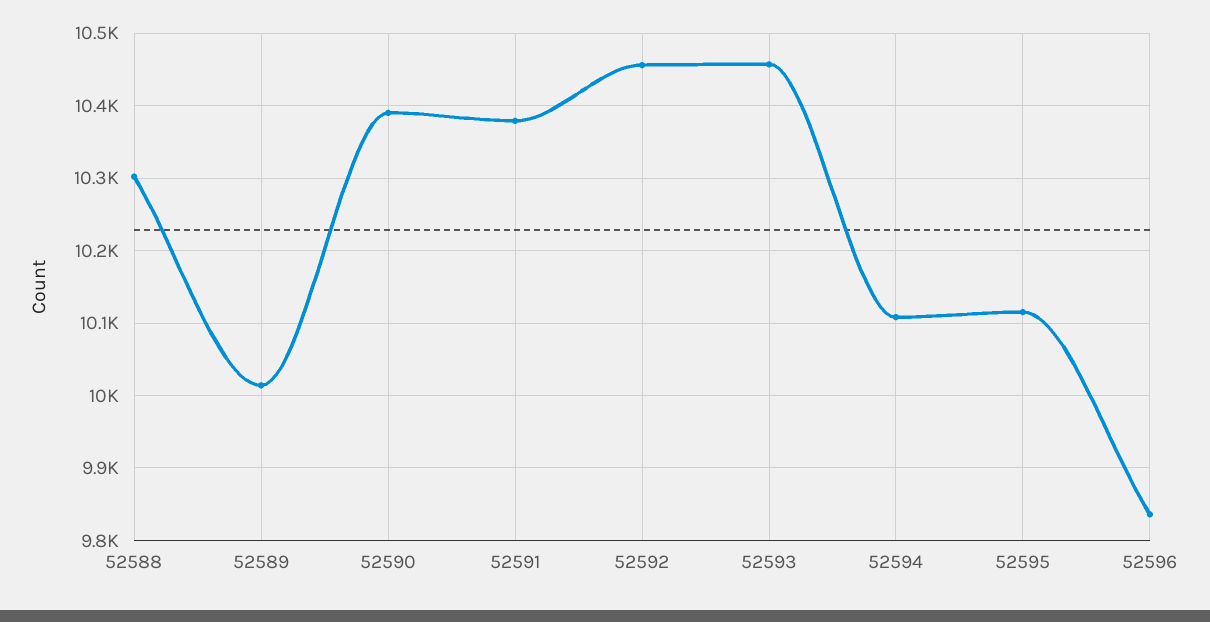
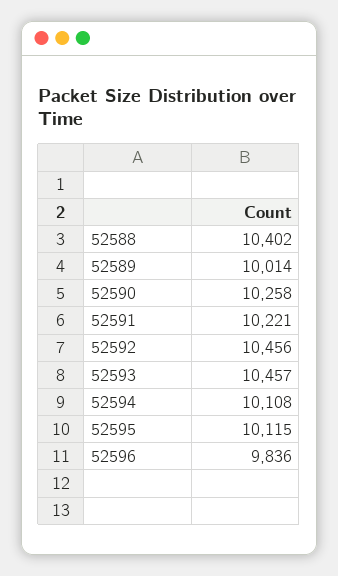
52588: 10300 -> 10402
52590: 10390 -> 10258
52591: 10380 -> 10221

